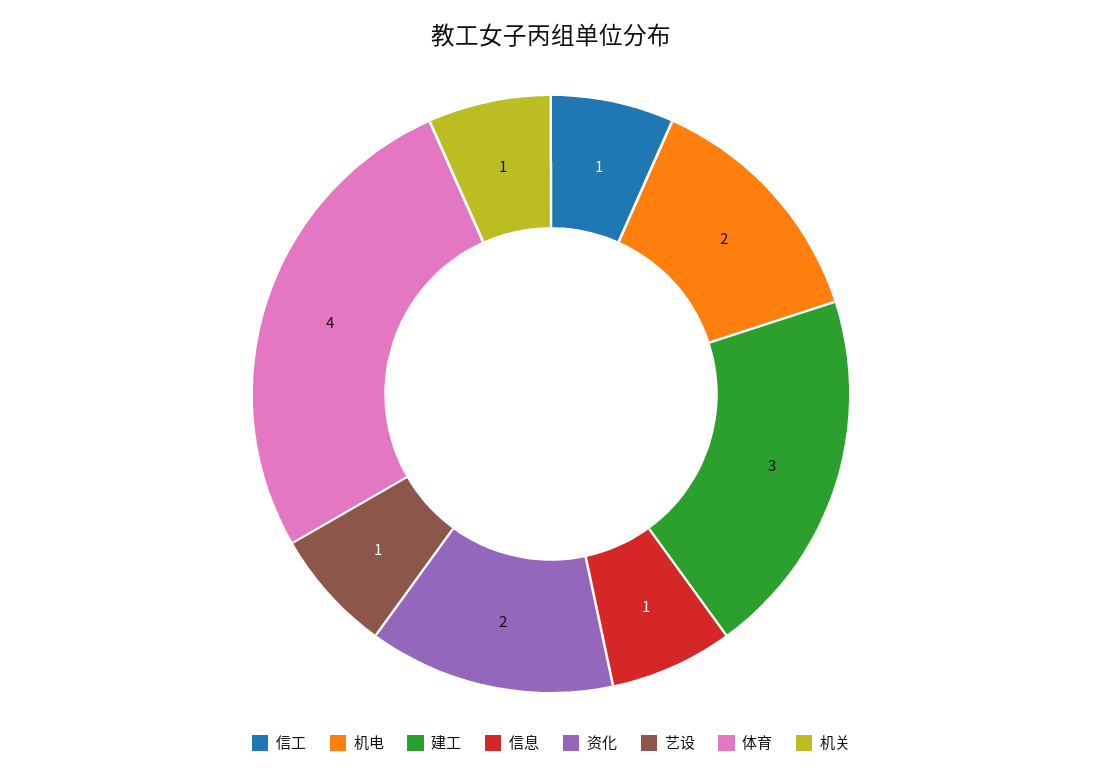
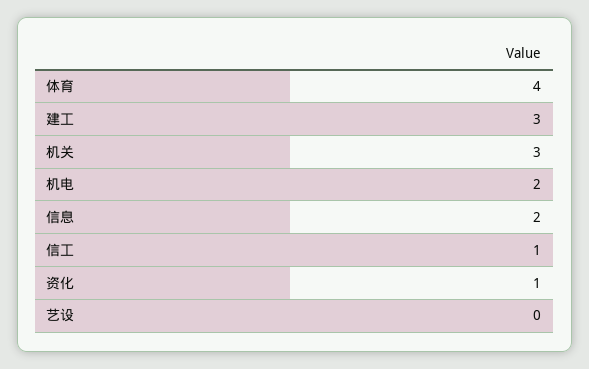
信息: 1 -> 2
资化: 2 -> 1
艺设: 1 -> 0
机关: 1 -> 3

